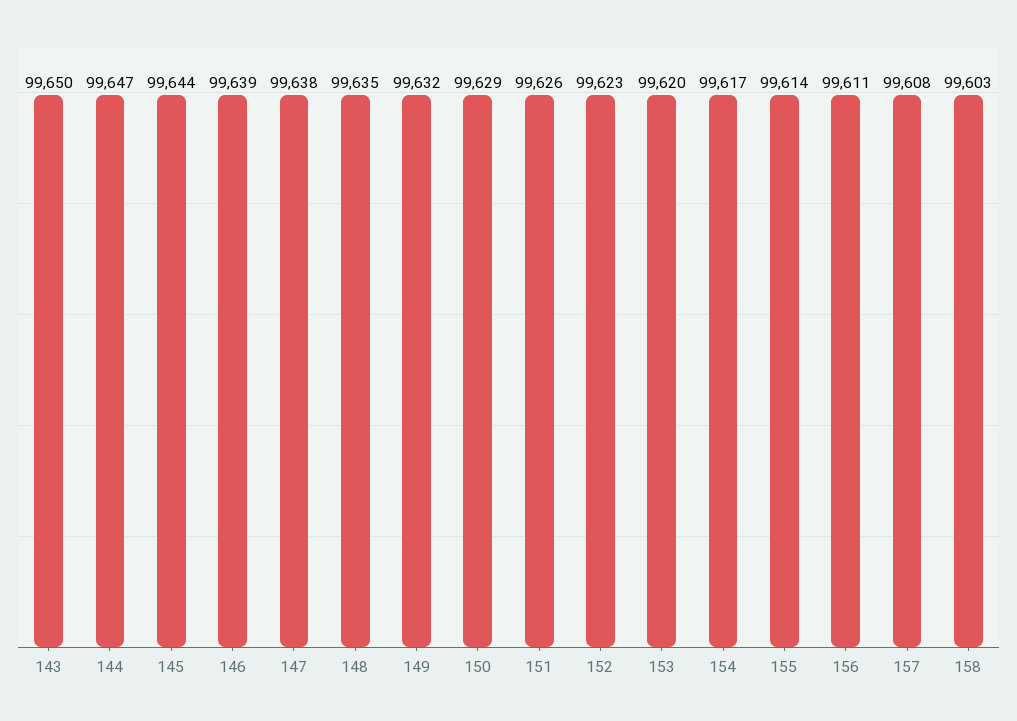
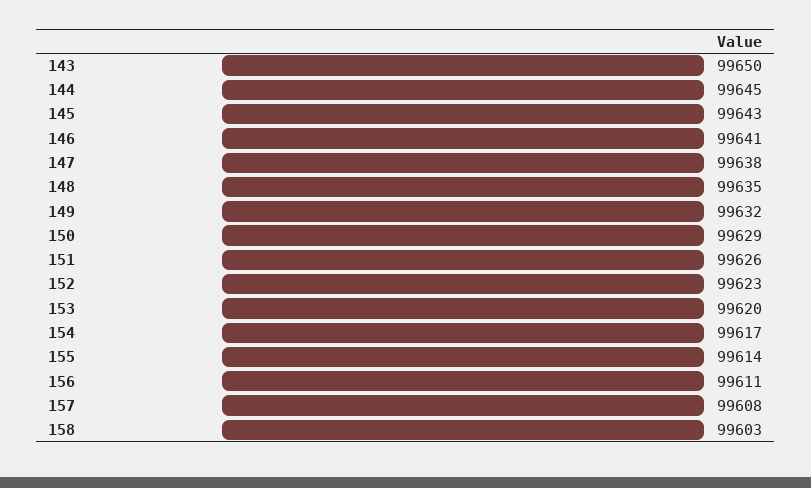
144: 99647 -> 99645
145: 99644 -> 99643
146: 99639 -> 99641

